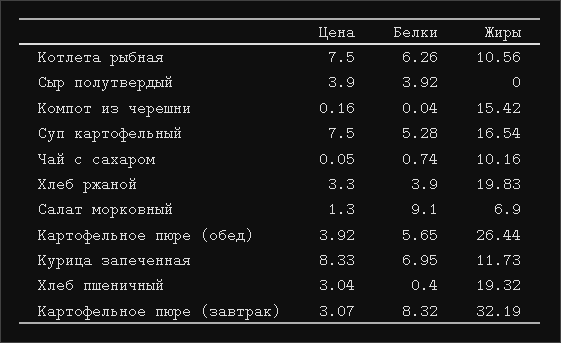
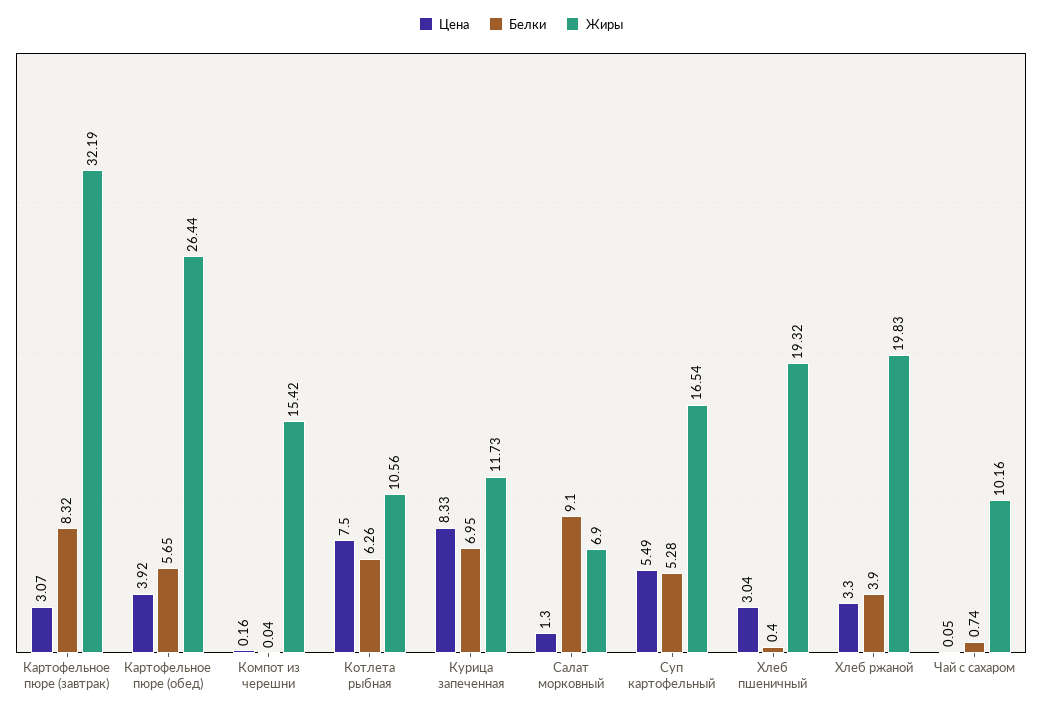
Цена, Сыр полутвердый: 3.9 -> none
Белки, Сыр полутвердый: 3.92 -> none
Жиры, Сыр полутвердый: 0 -> none
Цена, Суп картофельный: 7.5 -> 5.49

